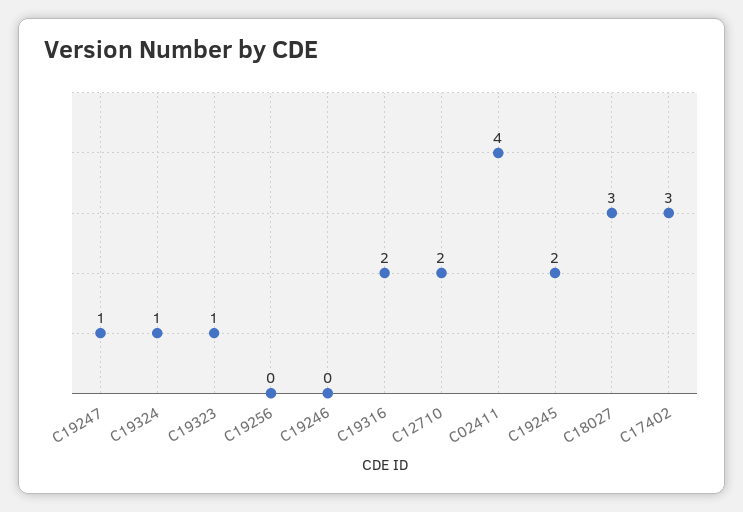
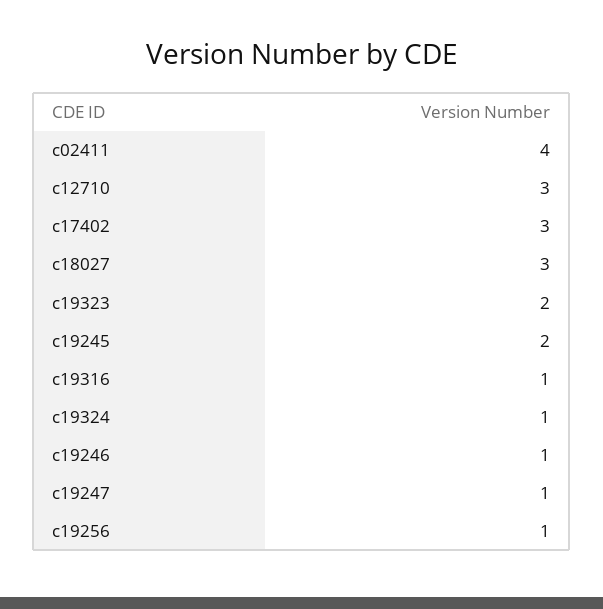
C19323: 1 -> 2
C19256: 0 -> 1
C19246: 0 -> 1
C19316: 2 -> 1
C12710: 2 -> 3

